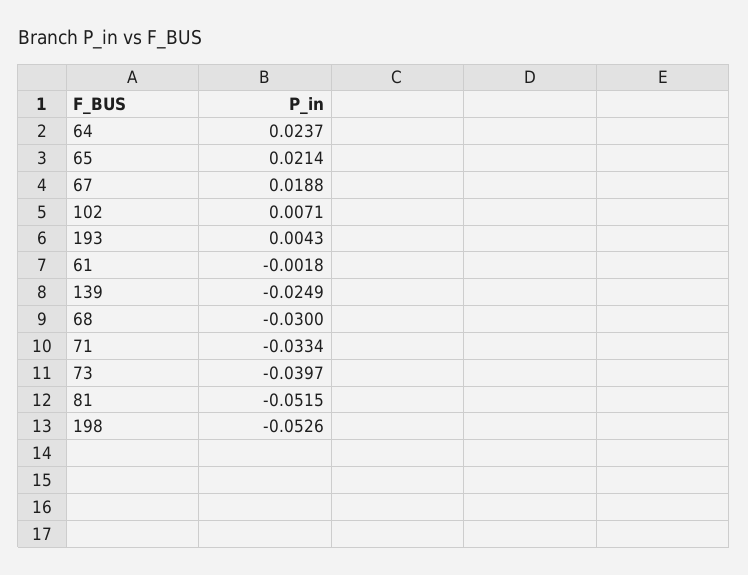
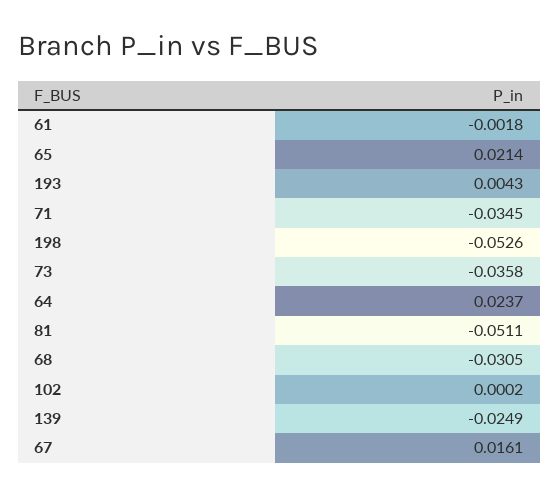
67: 0.0188 -> 0.0161
102: 0.0071 -> 0.0002
68: -0.03 -> -0.0305
71: -0.0334 -> -0.0345
73: -0.0397 -> -0.0358
81: -0.0515 -> -0.0511

